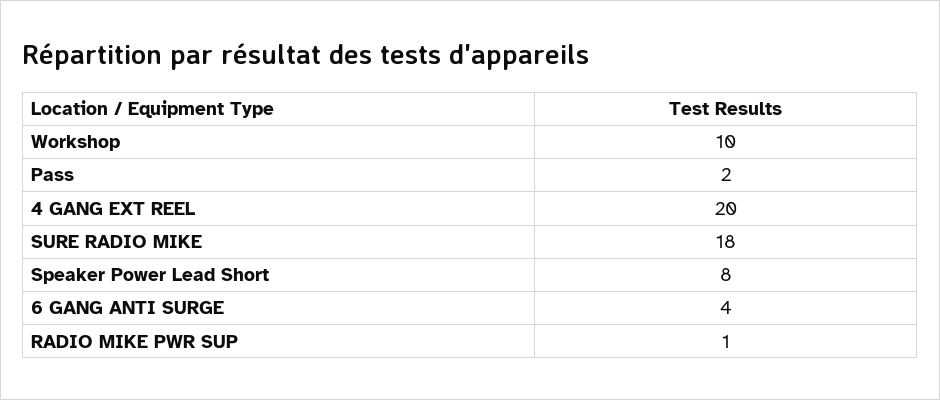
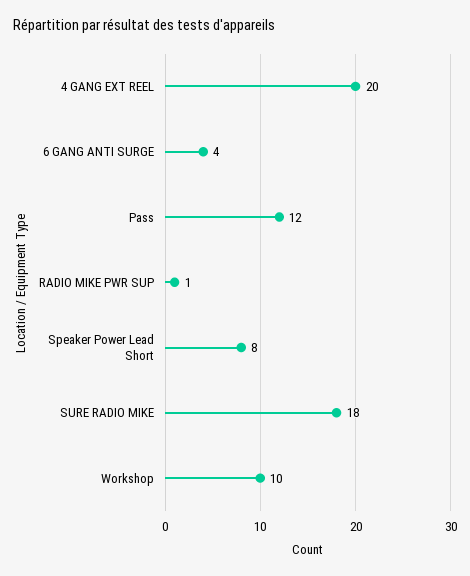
Pass: 2 -> 12

